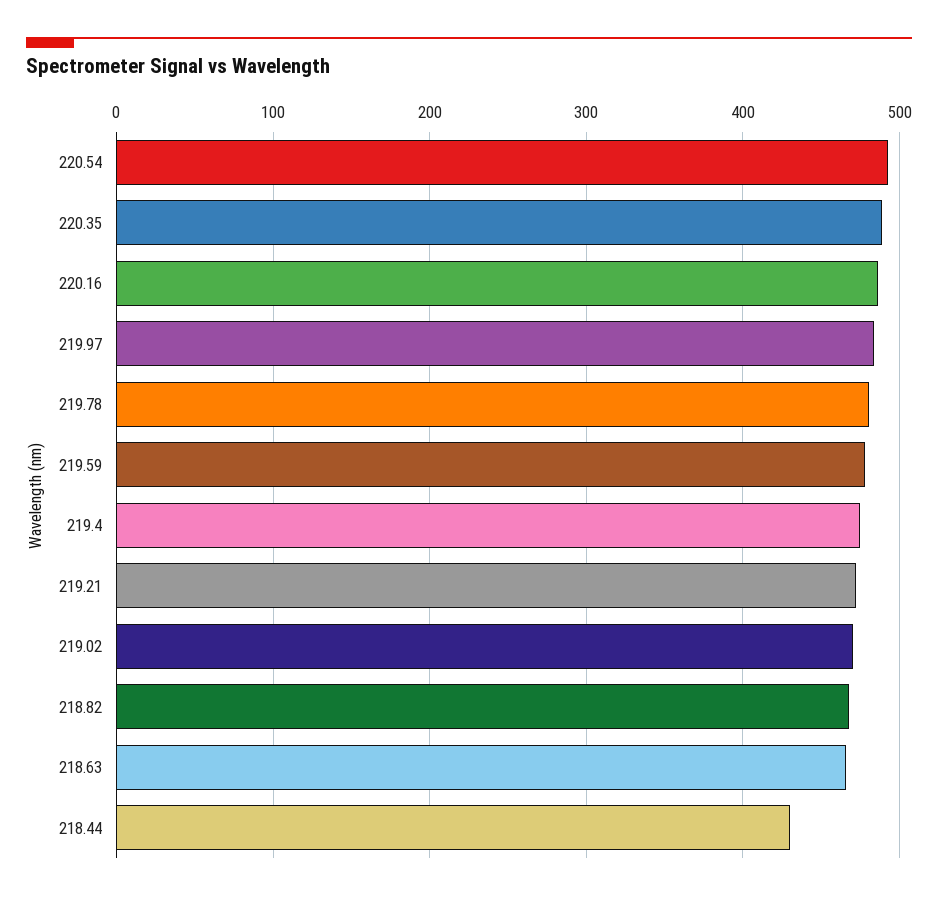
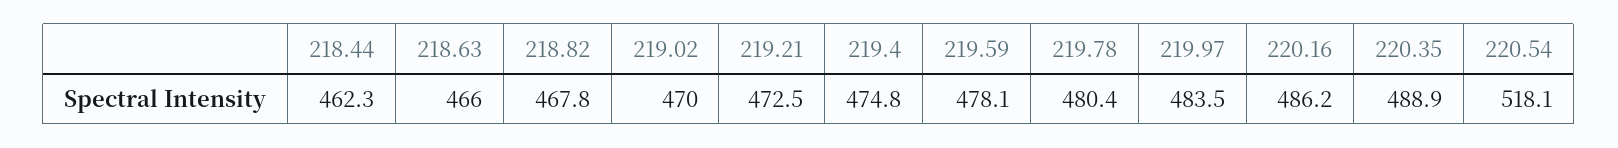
220.54: 490 -> 518.1
218.44: 430 -> 462.3

